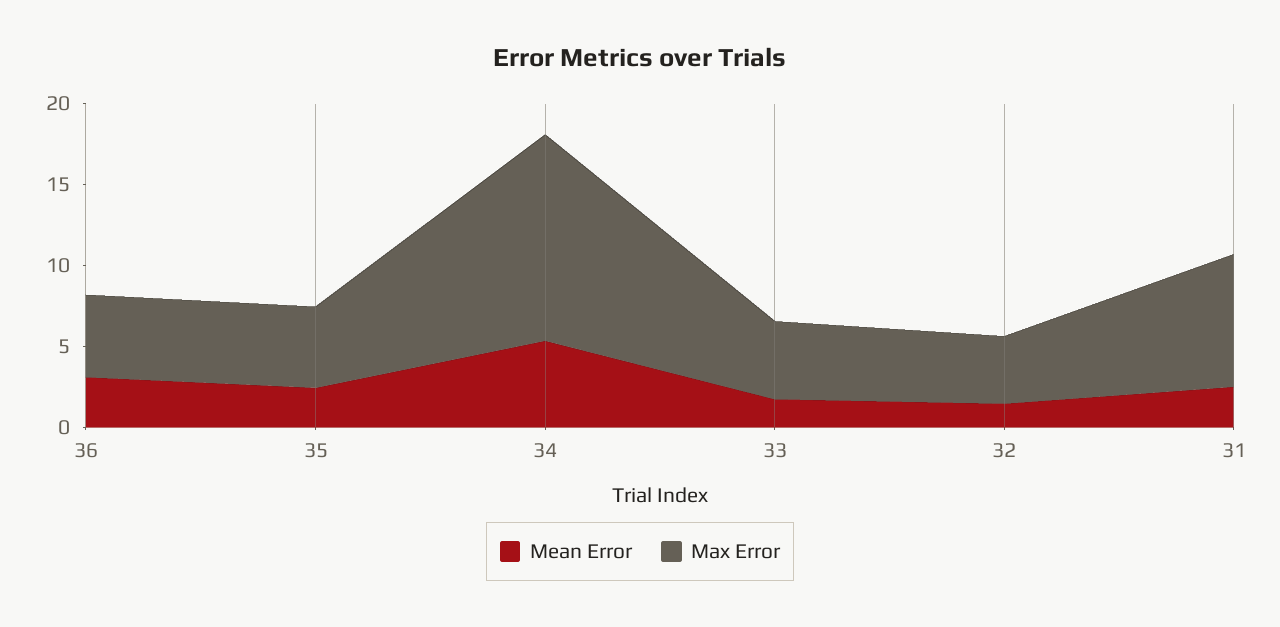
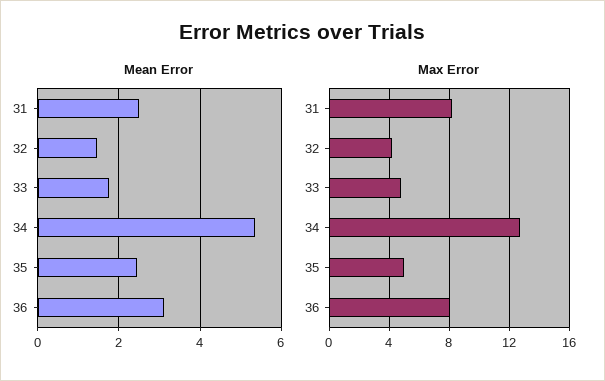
Max Error, 36: 5 -> 8

